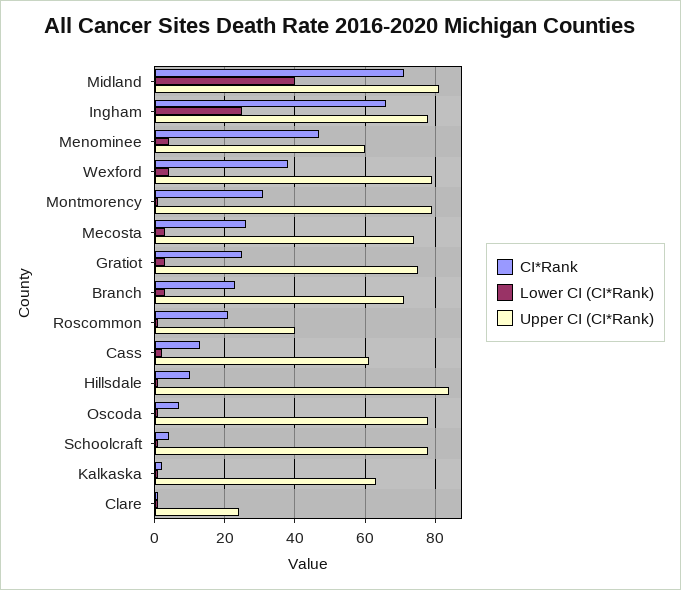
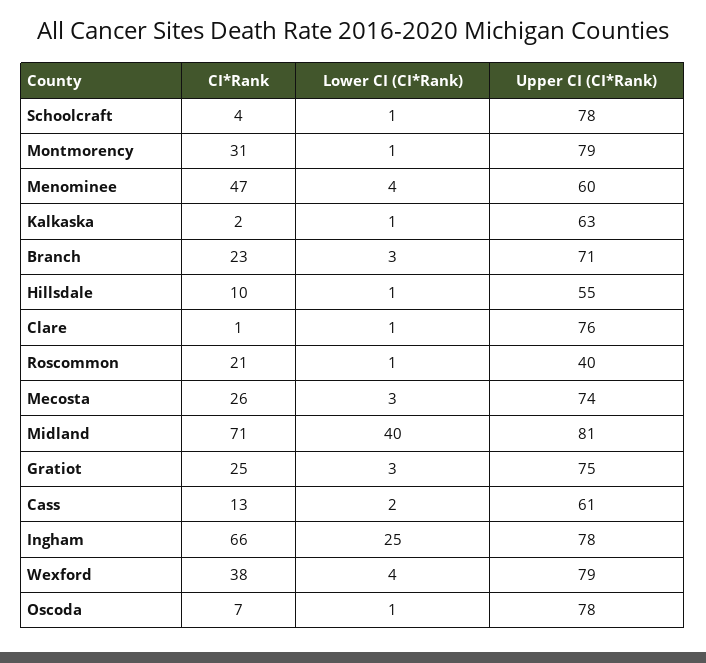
Upper CI (CI*Rank), Hillsdale: 85 -> 55
Upper CI (CI*Rank), Clare: 25 -> 76

